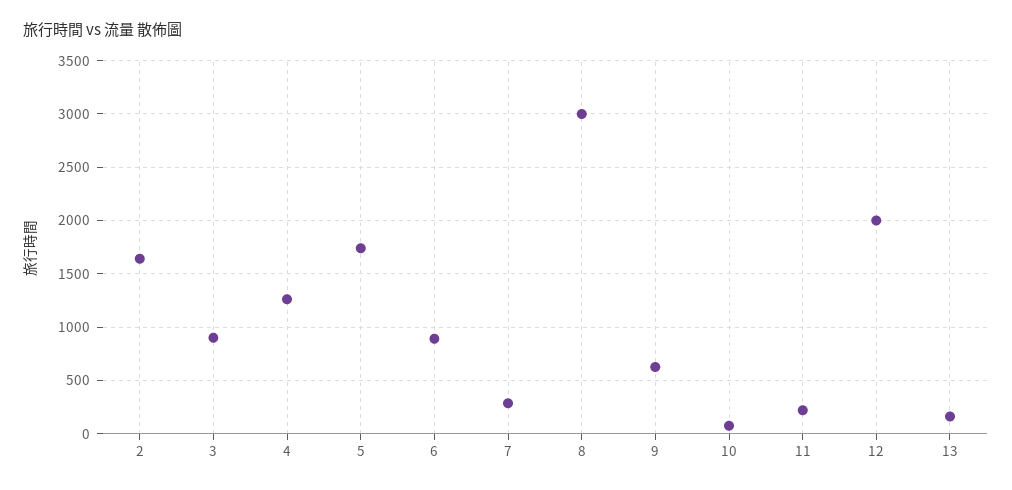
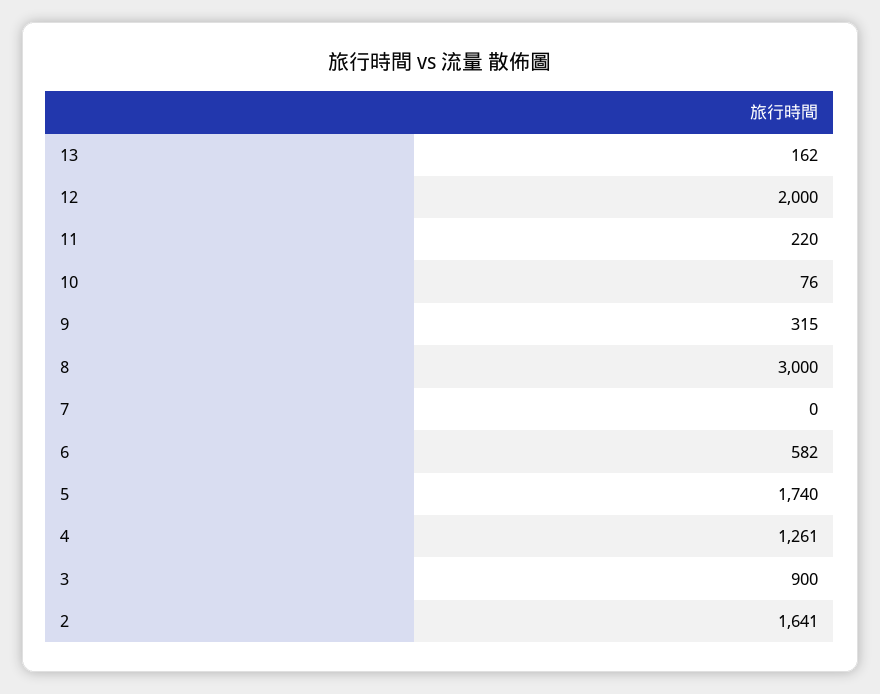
6: 900 -> 582
7: 300 -> 0
9: 600 -> 315

